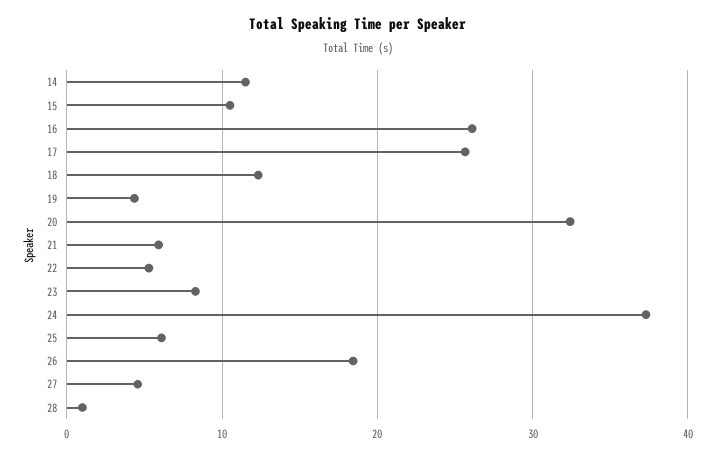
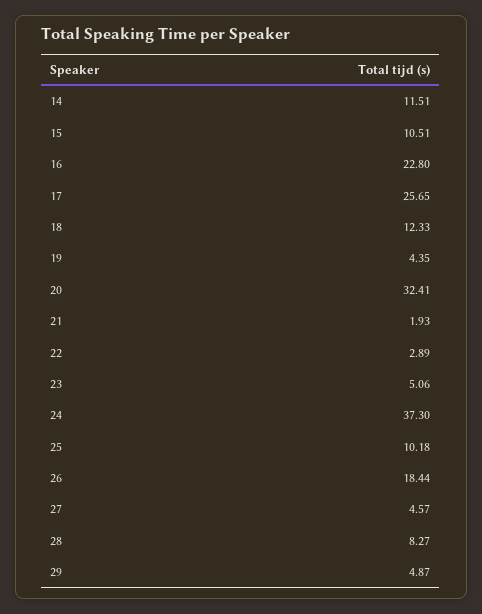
16: 26 -> 22.8
21: 6 -> 1.93
22: 5 -> 2.89
23: 8 -> 5.06
25: 6 -> 10.18
28: 1 -> 8.27
29: none -> 4.87

